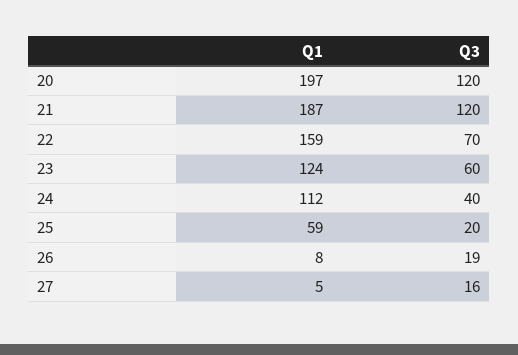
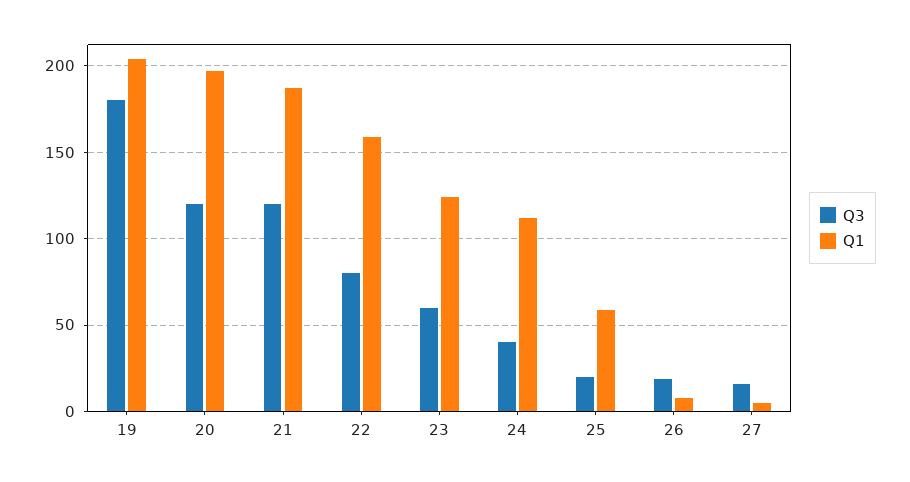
Q3, 22: 70 -> 80
Q3, 19: none -> 180
Q1, 19: none -> 205

